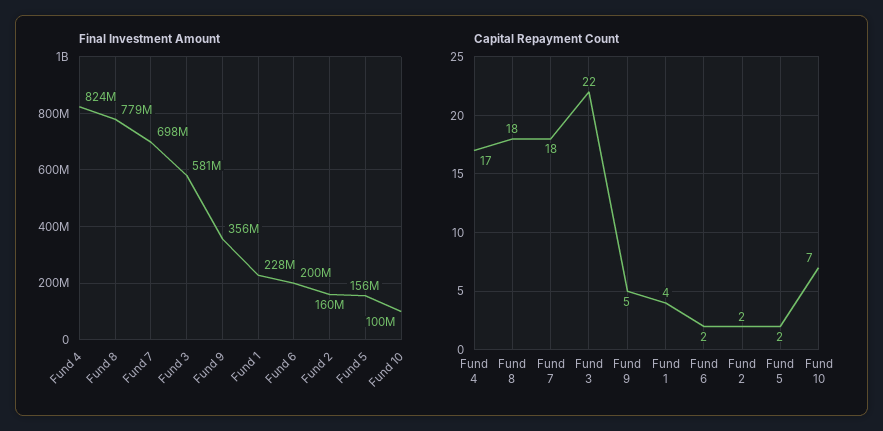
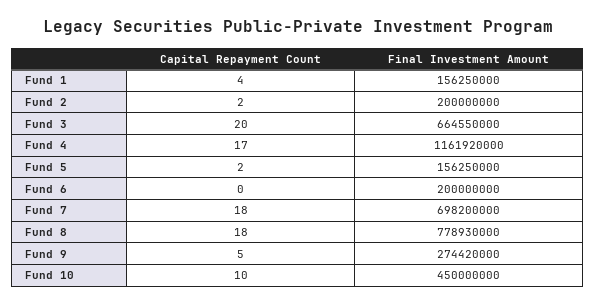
Final Investment Amount, Fund 4: 824000000 -> 1161920000
Final Investment Amount, Fund 3: 581000000 -> 664550000
Final Investment Amount, Fund 9: 356000000 -> 274420000
Final Investment Amount, Fund 1: 228000000 -> 156250000
Final Investment Amount, Fund 2: 160000000 -> 200000000
Final Investment Amount, Fund 10: 100000000 -> 450000000
Capital Repayment Count, Fund 3: 22 -> 20
Capital Repayment Count, Fund 6: 2 -> 0
Capital Repayment Count, Fund 10: 7 -> 10

